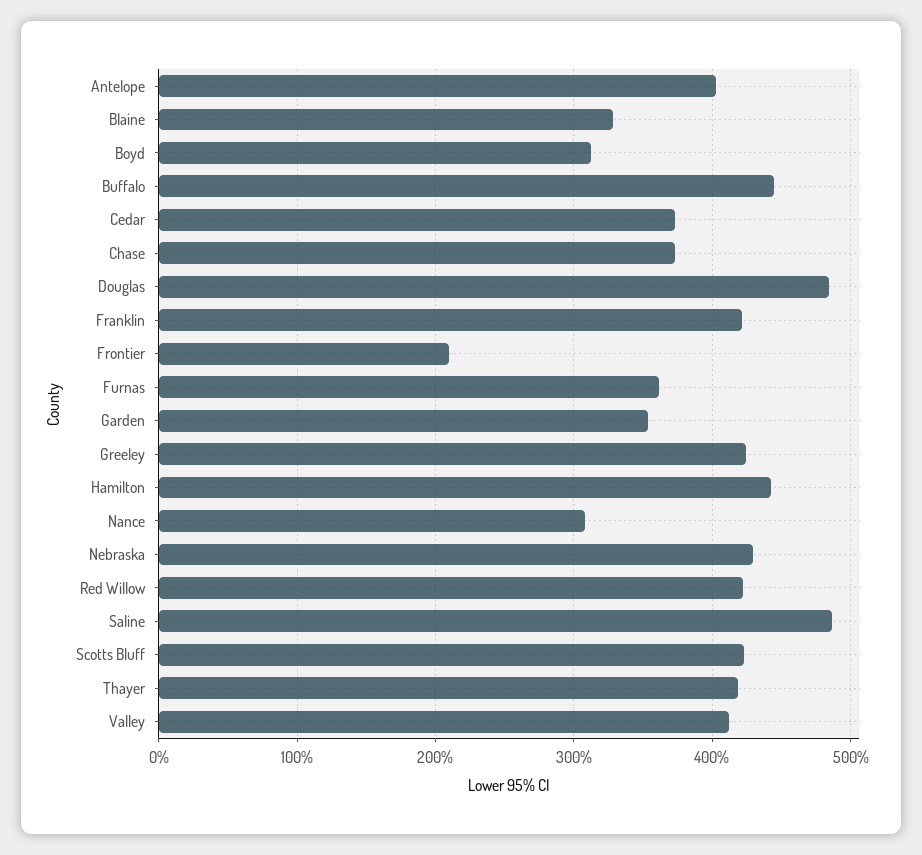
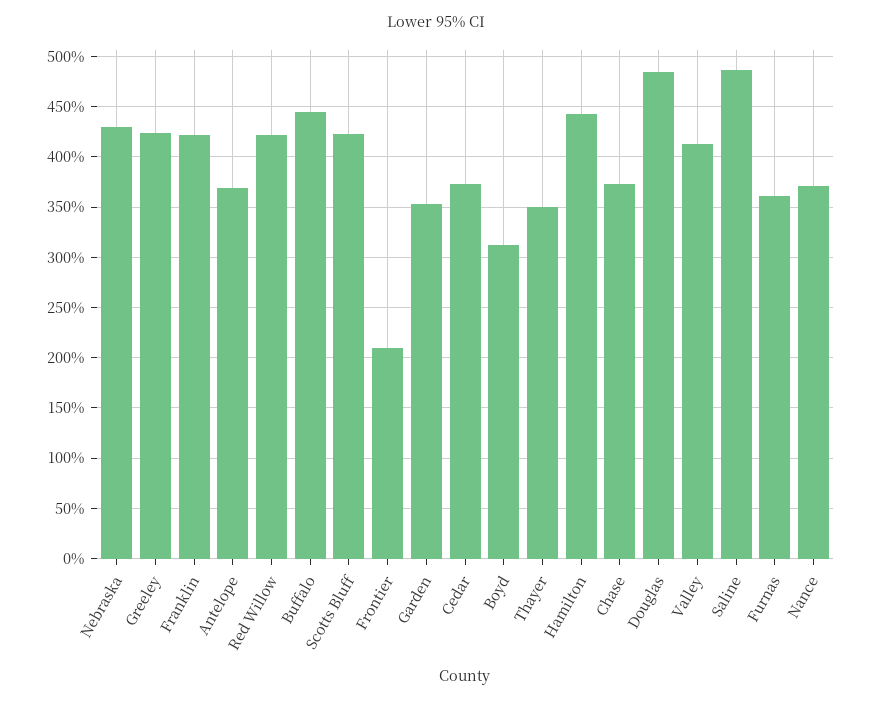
Antelope: 400 -> 370
Blaine: 330 -> none
Nance: 310 -> 370
Thayer: 420 -> 350

